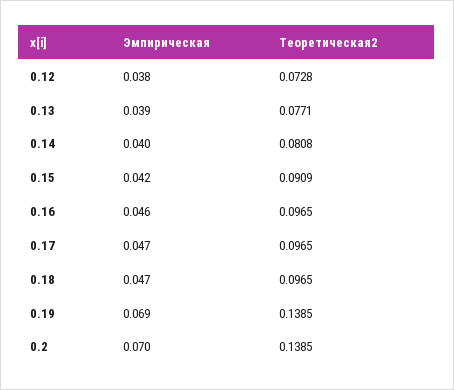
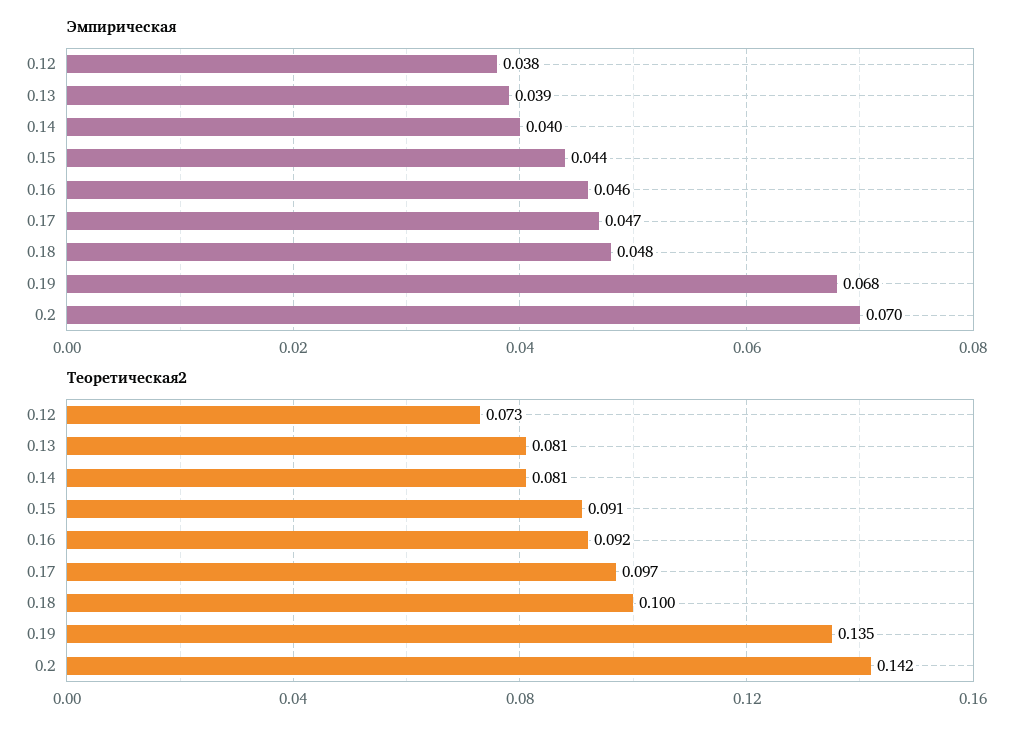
Теоретическая2, 0.13: 0.0771 -> 0.081
Эмпирическая, 0.15: 0.042 -> 0.044
Теоретическая2, 0.16: 0.0965 -> 0.092
Эмпирическая, 0.18: 0.047 -> 0.048
Теоретическая2, 0.18: 0.0965 -> 0.1
Эмпирическая, 0.19: 0.069 -> 0.068
Теоретическая2, 0.19: 0.1385 -> 0.135
Теоретическая2, 0.2: 0.1385 -> 0.142

